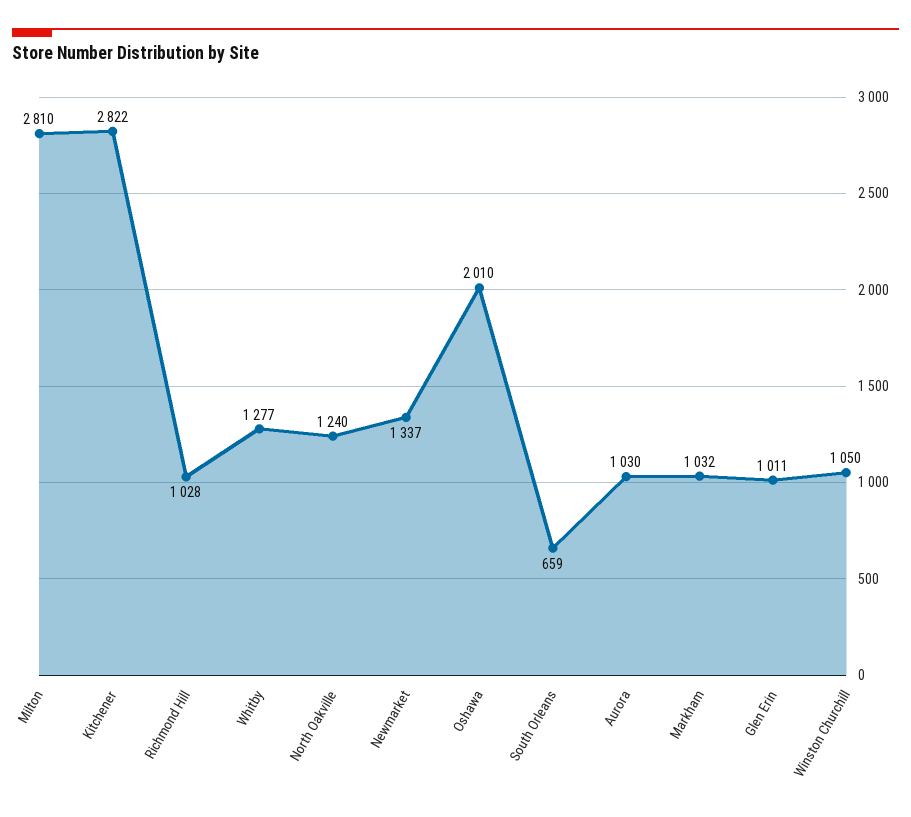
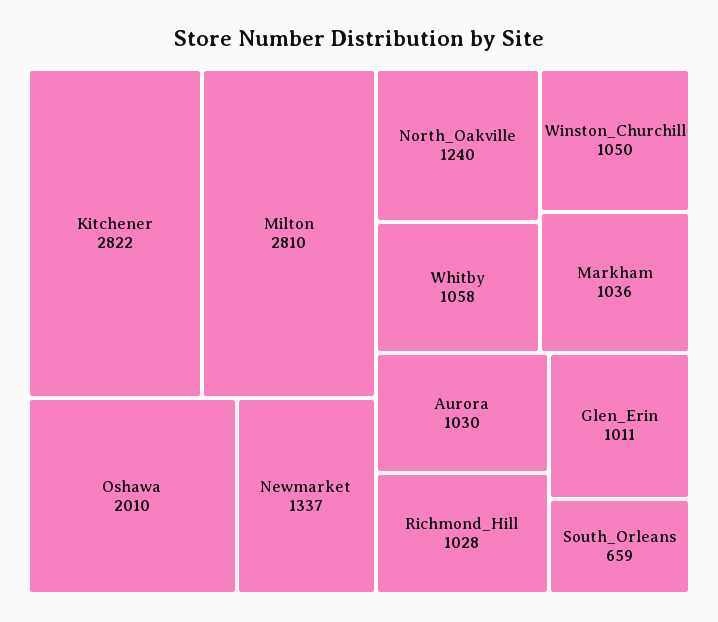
Whitby: 1277 -> 1058
Markham: 1032 -> 1036

